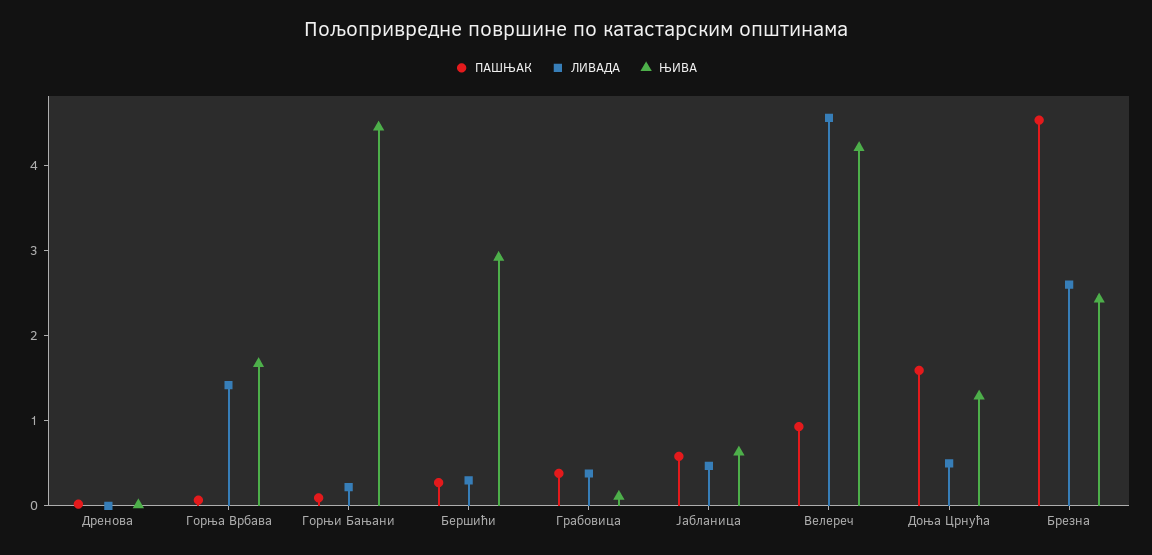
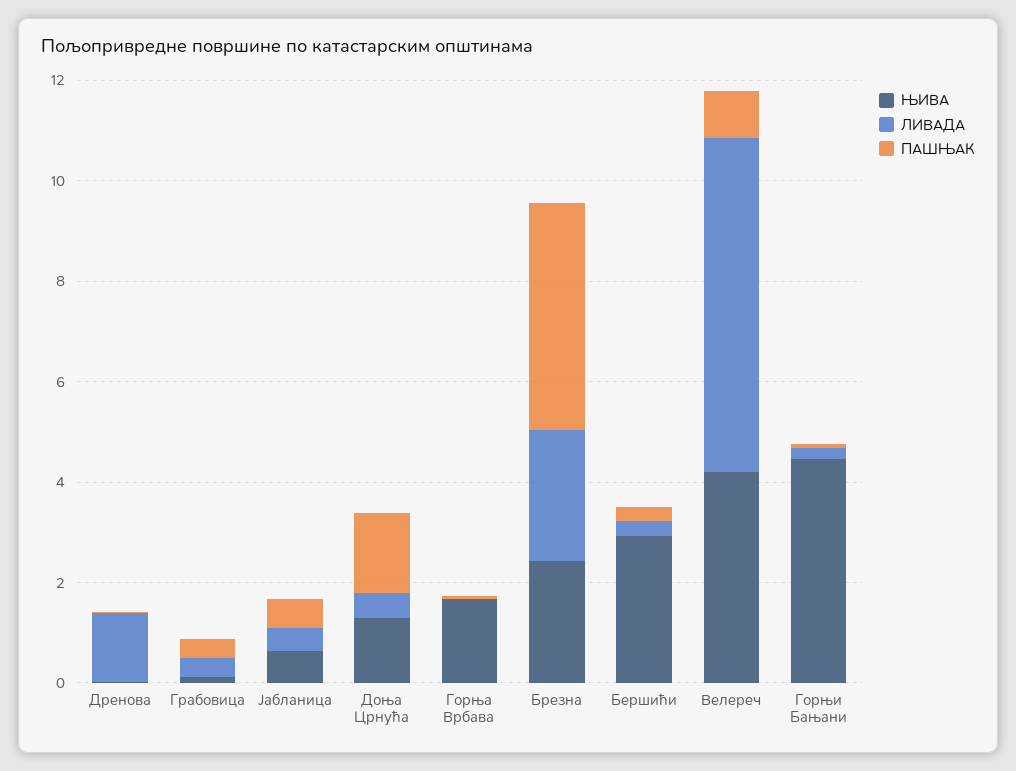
ЛИВАДА, Дренова: 0 -> 1.5
ЛИВАДА, Горња Врбава: 1.4 -> 0
ЛИВАДА, Велереч: 4.6 -> 6.5

